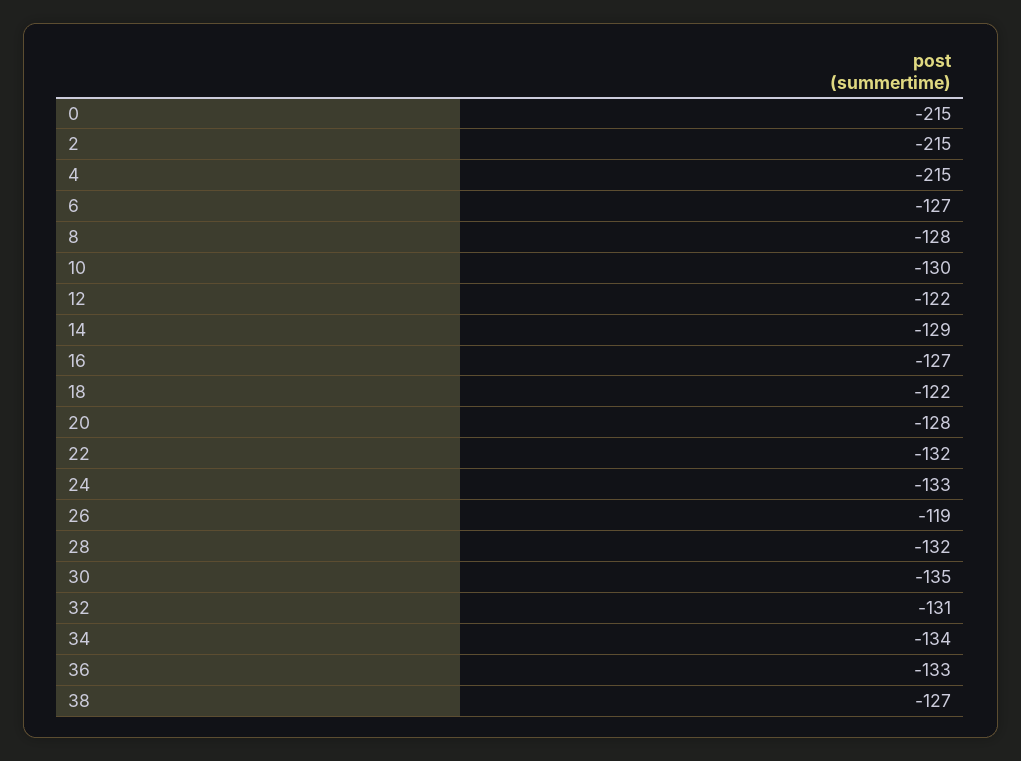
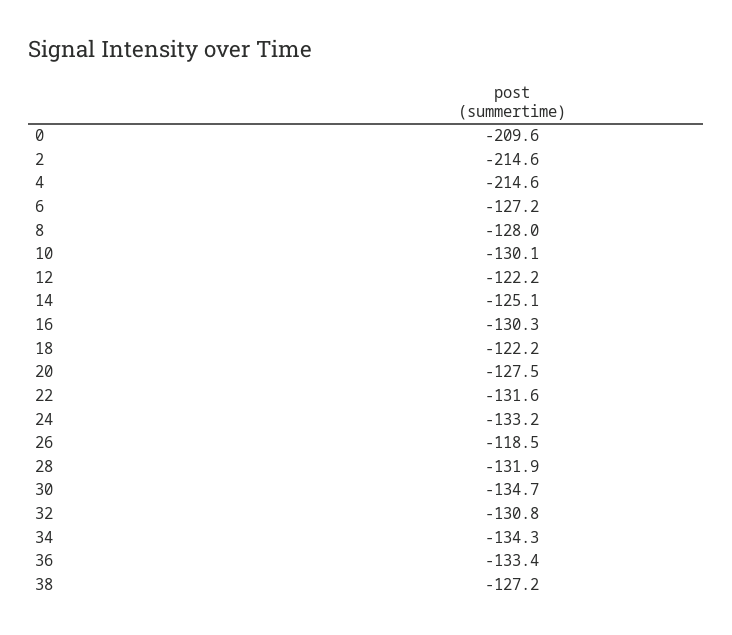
0: -215 -> -209.6
14: -129 -> -125.1
16: -127 -> -130.3

